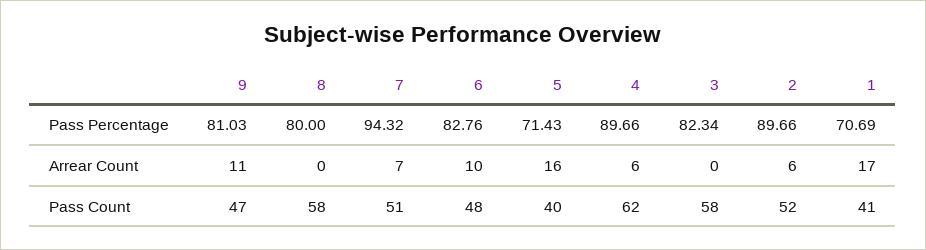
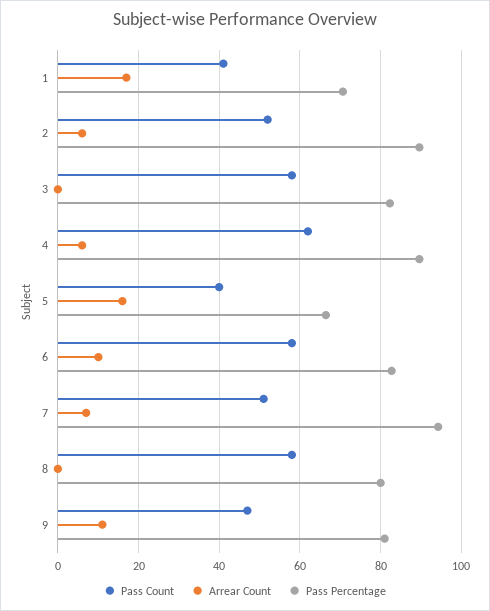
Pass Percentage, 5: 71.43 -> 66
Pass Count, 6: 48 -> 58

